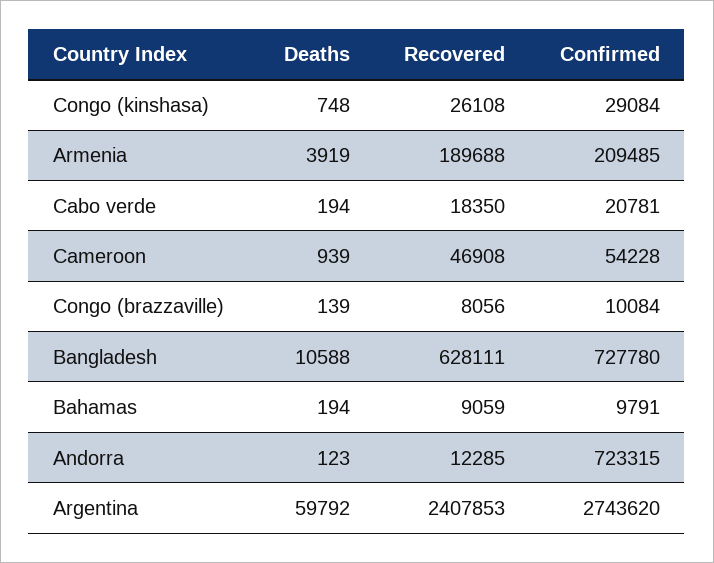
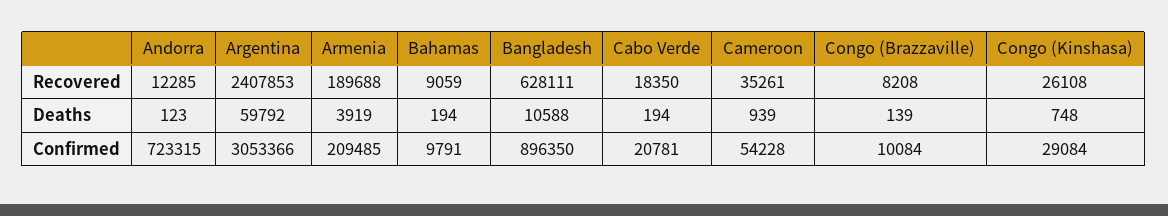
Recovered, Cameroon: 46908 -> 35261
Recovered, Congo (brazzaville): 8056 -> 8208
Confirmed, Bangladesh: 727780 -> 896350
Confirmed, Argentina: 2743620 -> 3053366

